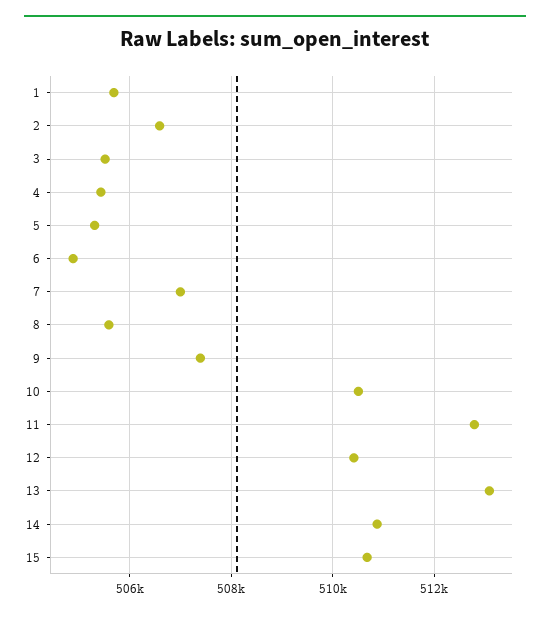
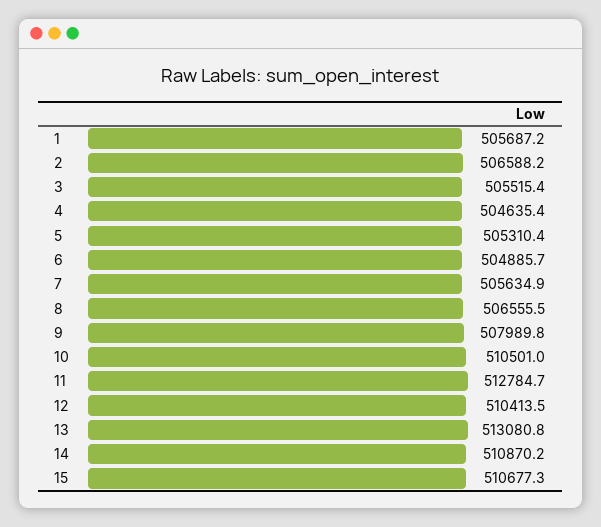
4: 505400 -> 504635.4
7: 507000 -> 505634.9
8: 505600 -> 506555.5
9: 507400 -> 507989.8

